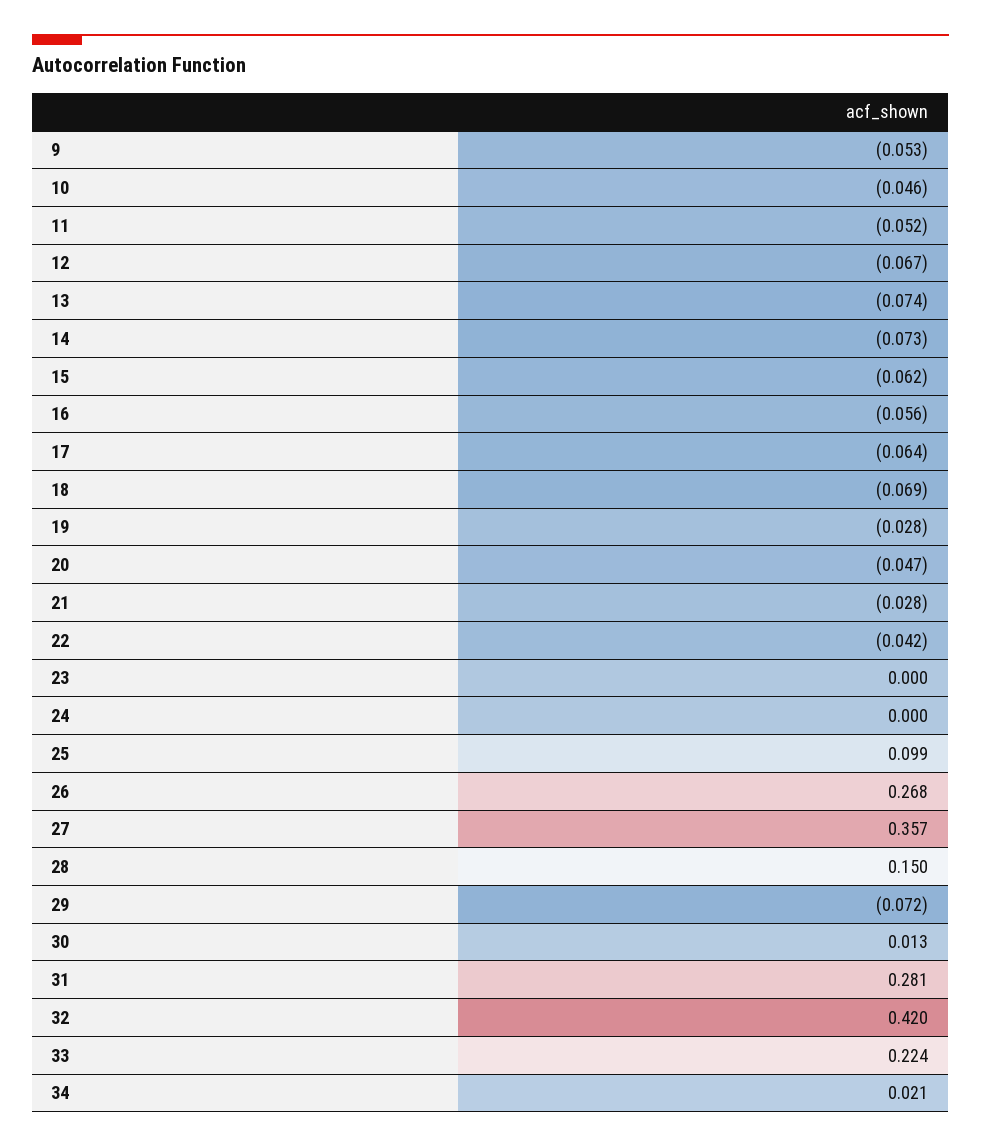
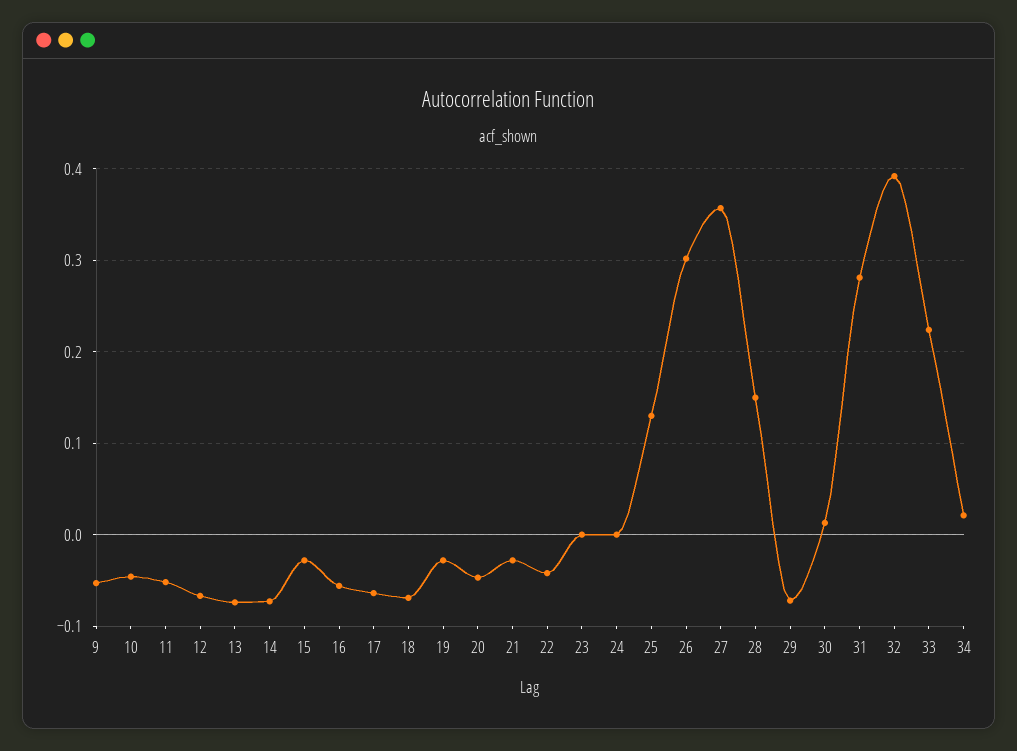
15: -0.062 -> -0.03
25: 0.099 -> 0.13
26: 0.268 -> 0.3
32: 0.42 -> 0.39

